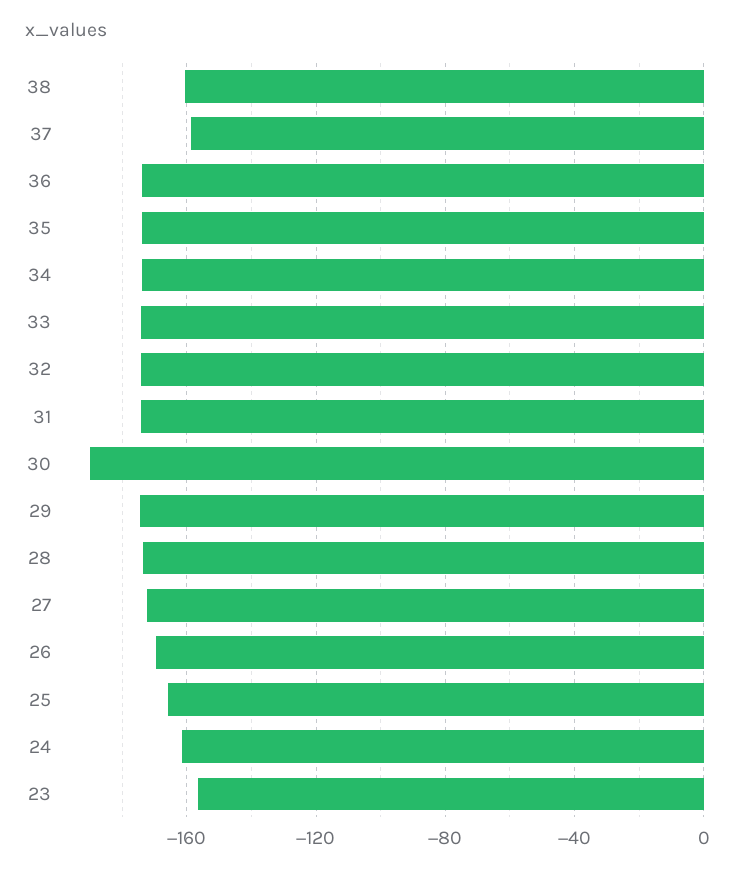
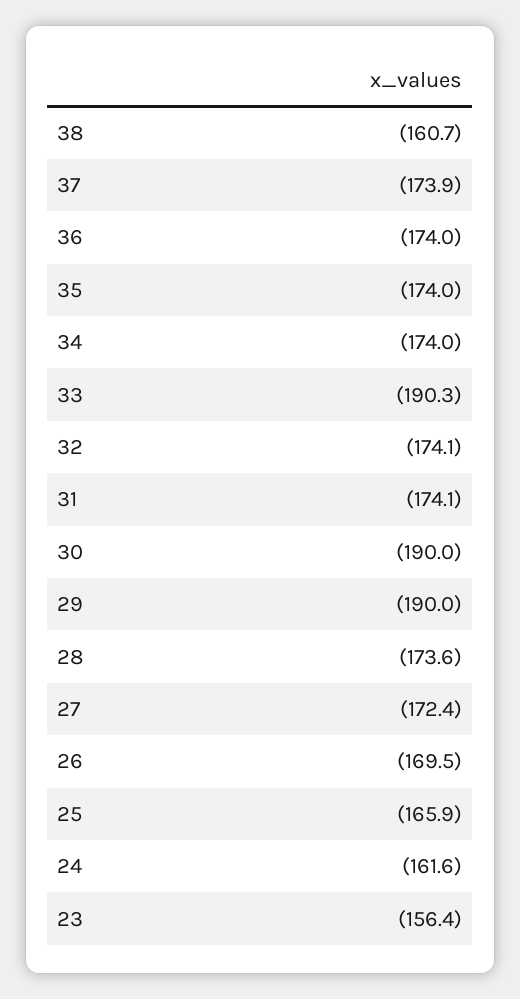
37: -160 -> -173.9
33: -175 -> -190.3
29: -175 -> -190

